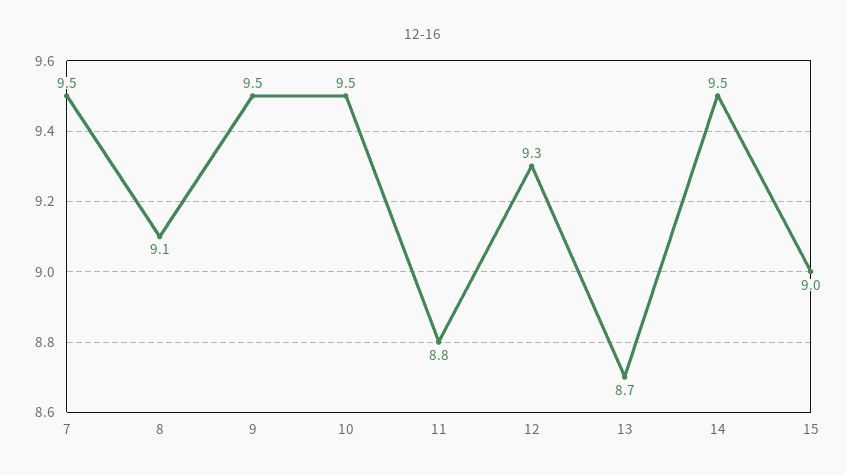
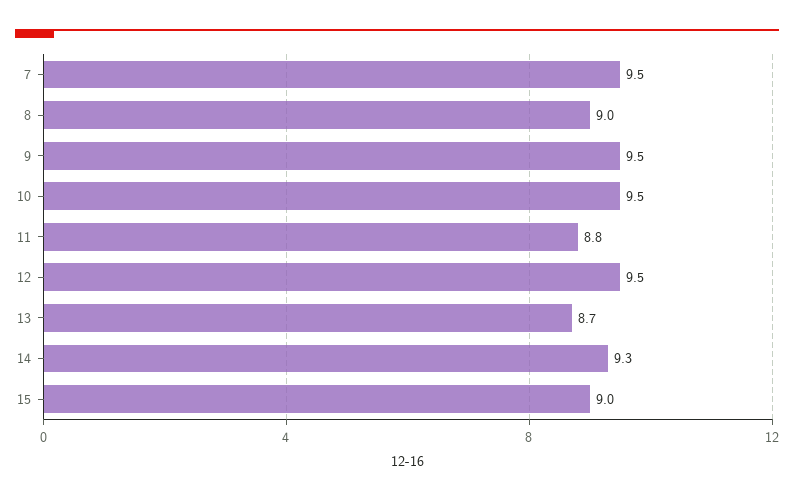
8: 9.1 -> 9
12: 9.3 -> 9.5
14: 9.5 -> 9.3

